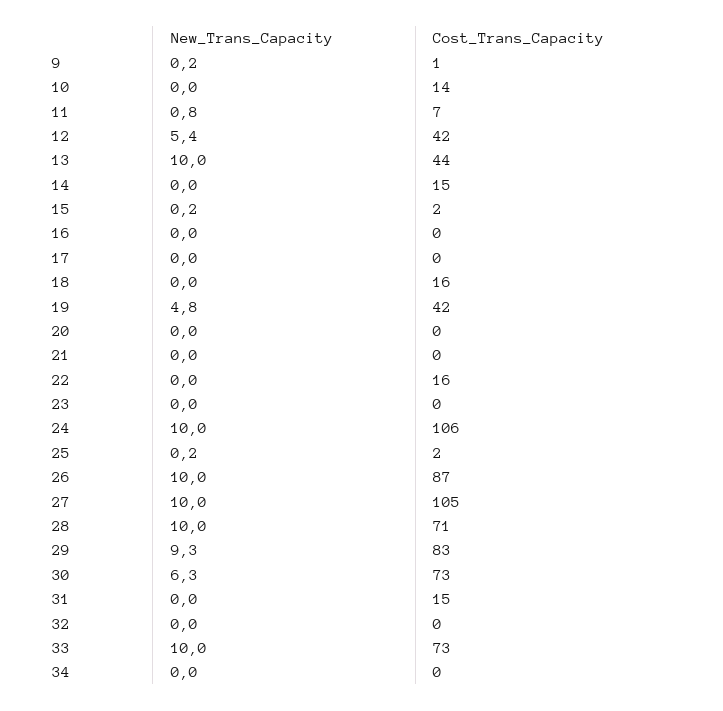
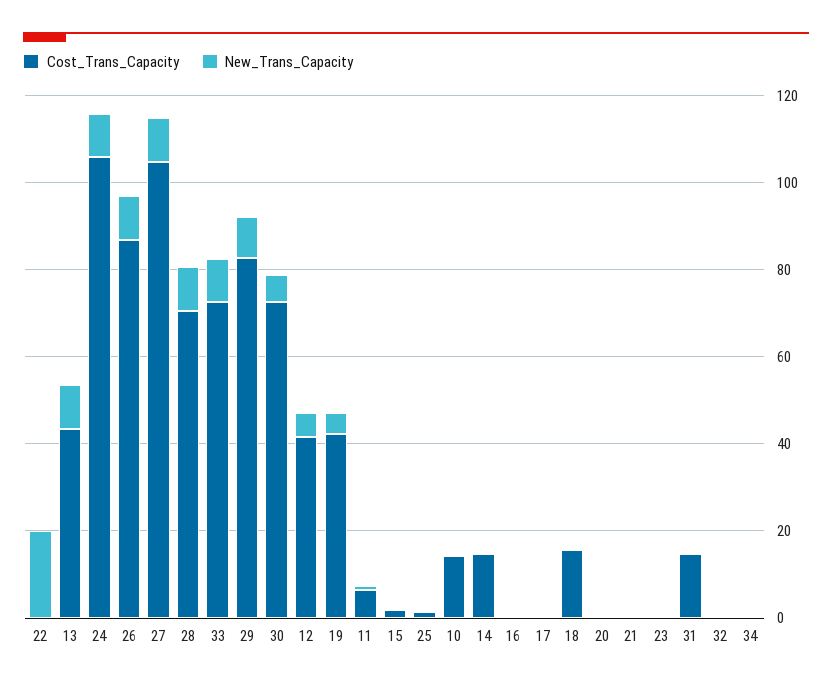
New_Trans_Capacity, 9: 0.2 -> none
Cost_Trans_Capacity, 9: 1 -> none
New_Trans_Capacity, 22: 0 -> 20
Cost_Trans_Capacity, 22: 16 -> 0

